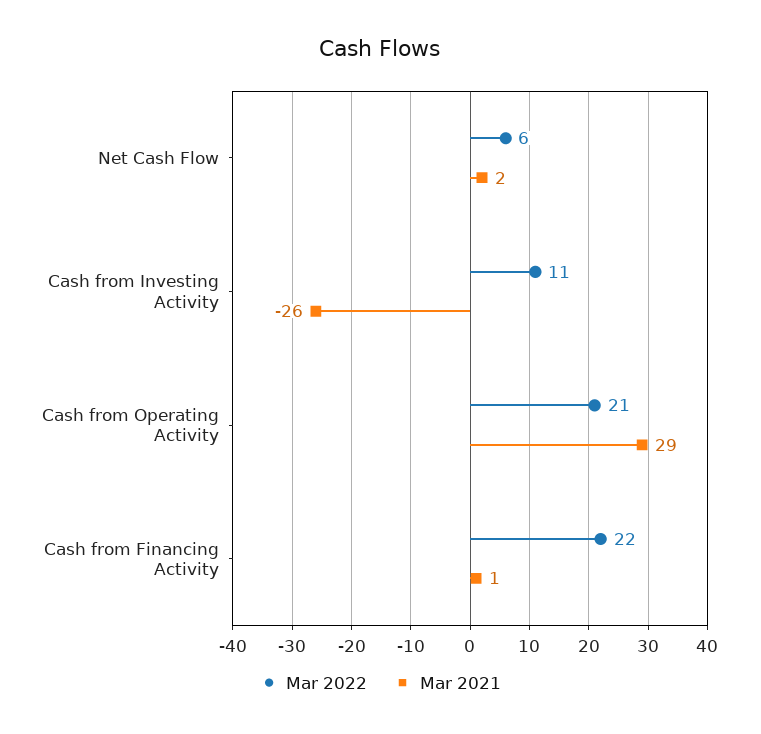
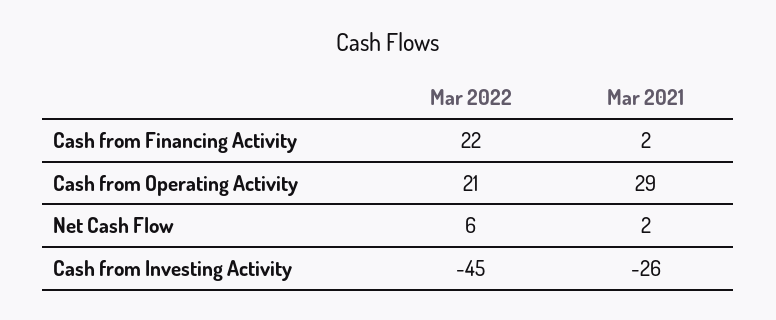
Mar 2022, Cash from Investing Activity: 11 -> -45
Mar 2021, Cash from Financing Activity: 1 -> 2

